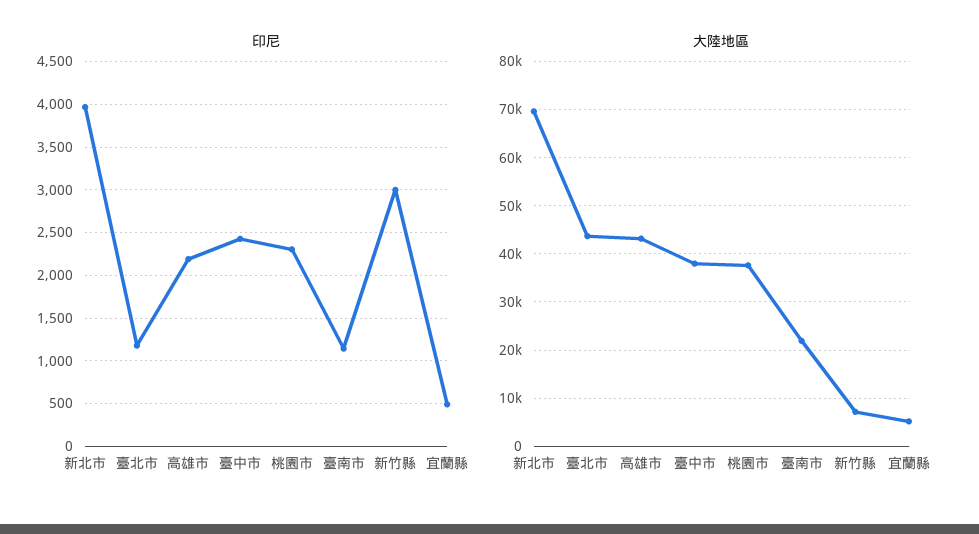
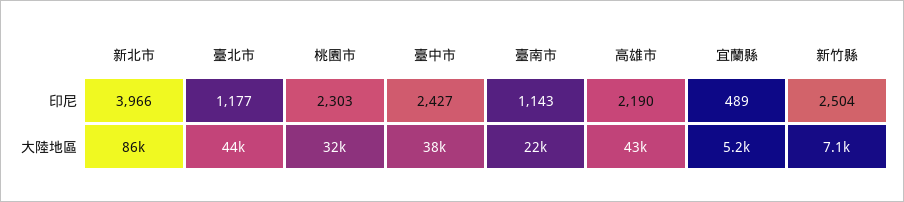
印尼, 新竹縣: 3000 -> 2504
大陸地區, 新北市: 70000 -> 86000
大陸地區, 桃園市: 38000 -> 32000

